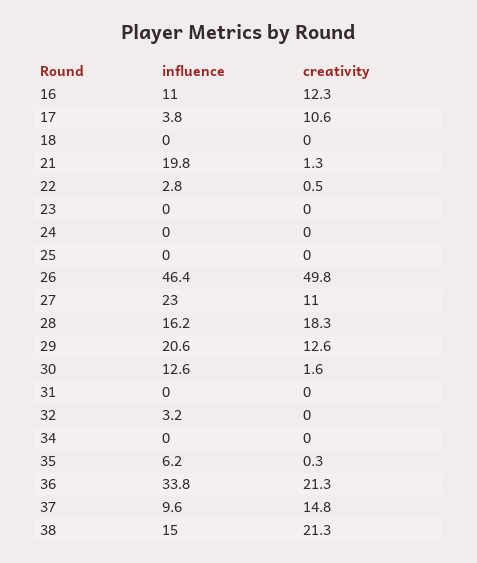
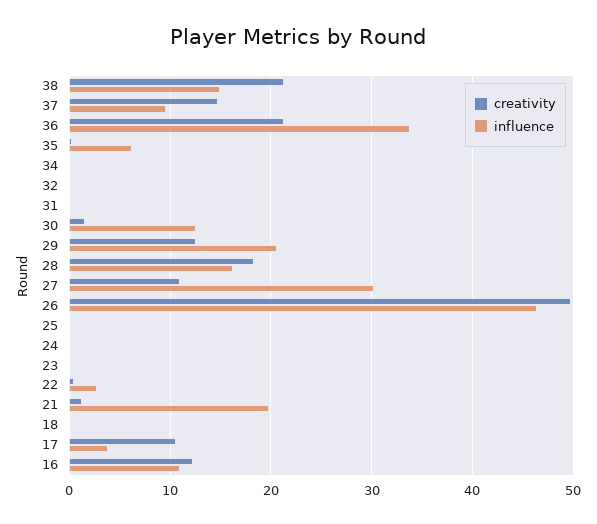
influence, 27: 23 -> 30
influence, 32: 3.2 -> 0

